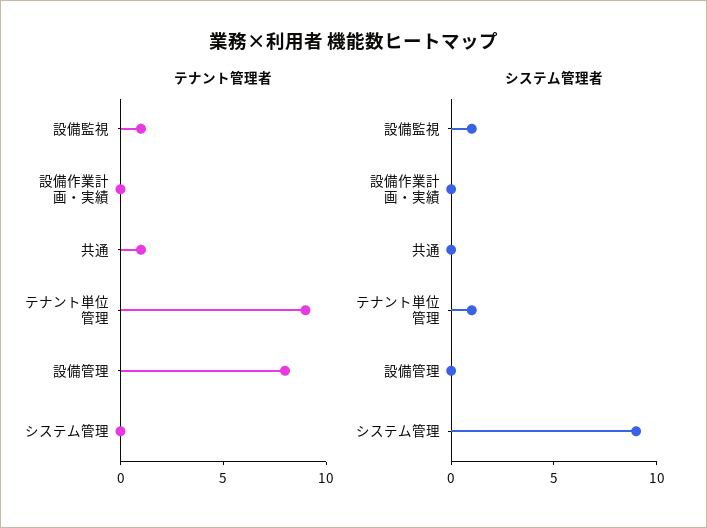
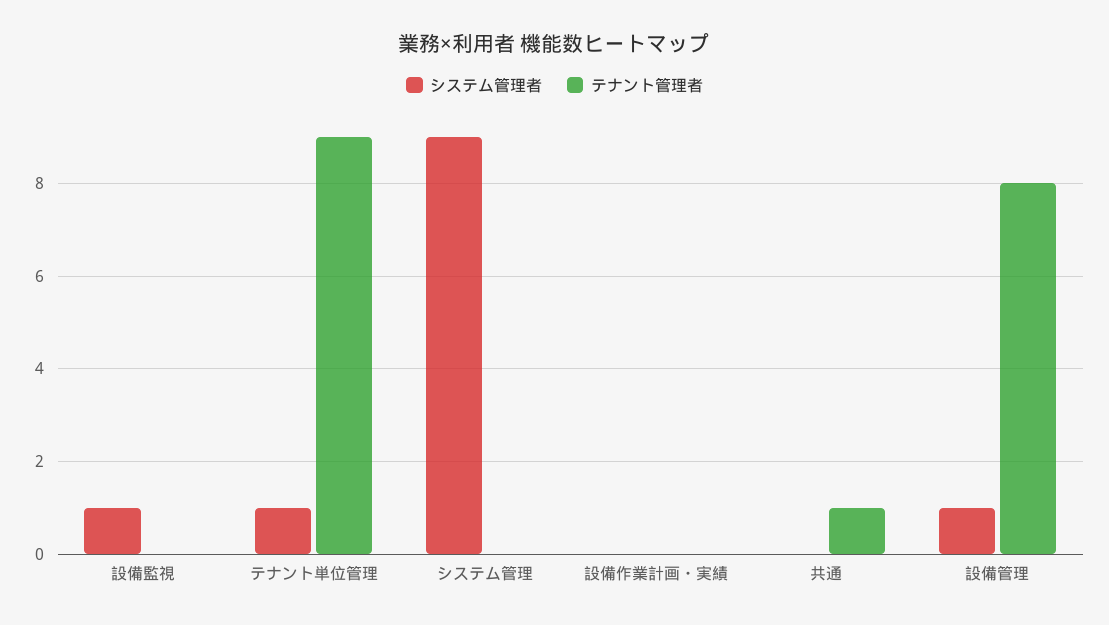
テナント管理者, 設備監視: 1 -> 0
システム管理者, 設備管理: 0 -> 1

